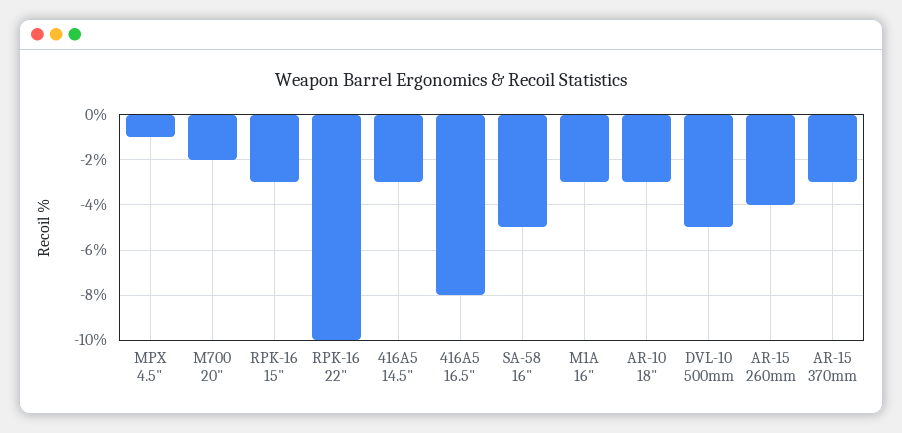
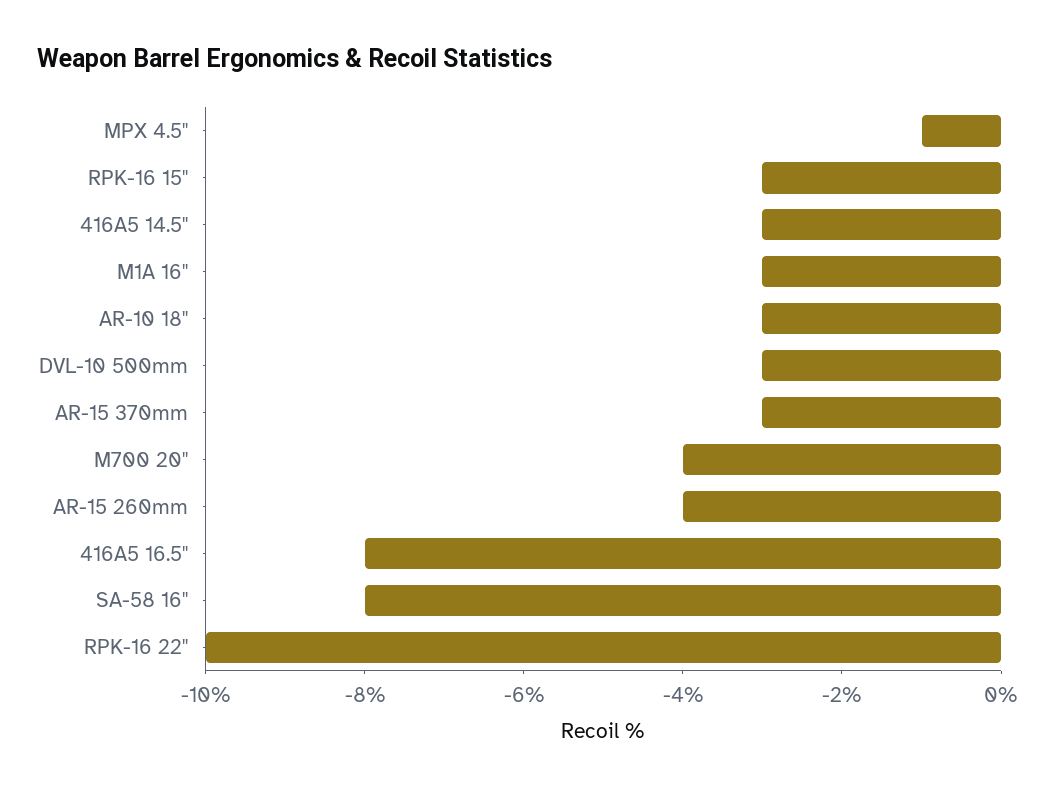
M700 20": -2 -> -4
SA-58 16": -5 -> -8
DVL-10 500mm: -5 -> -3

